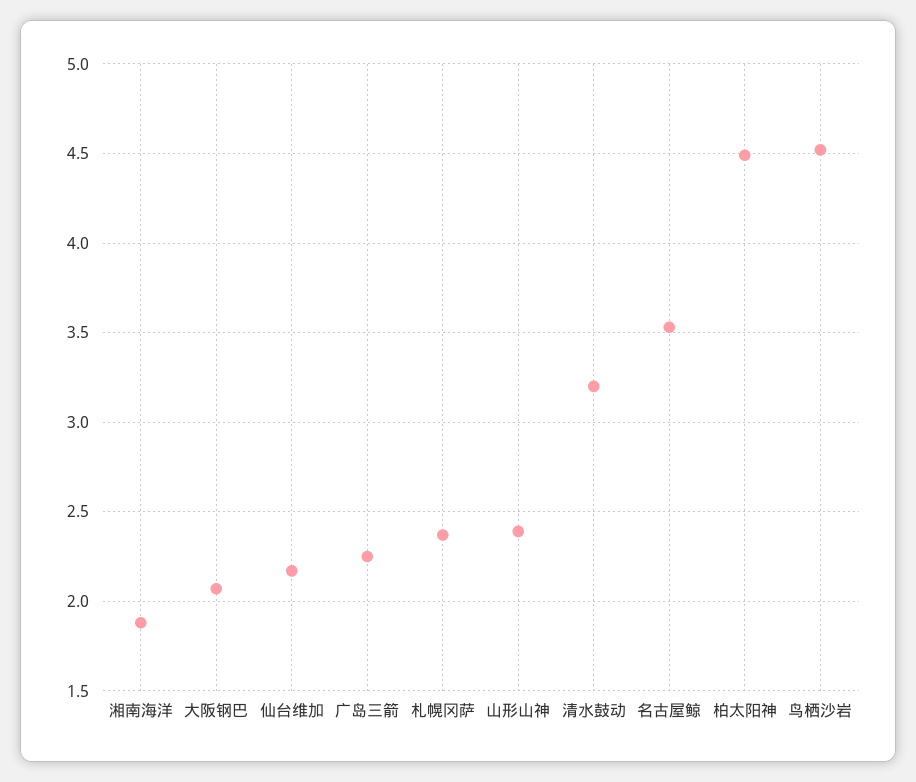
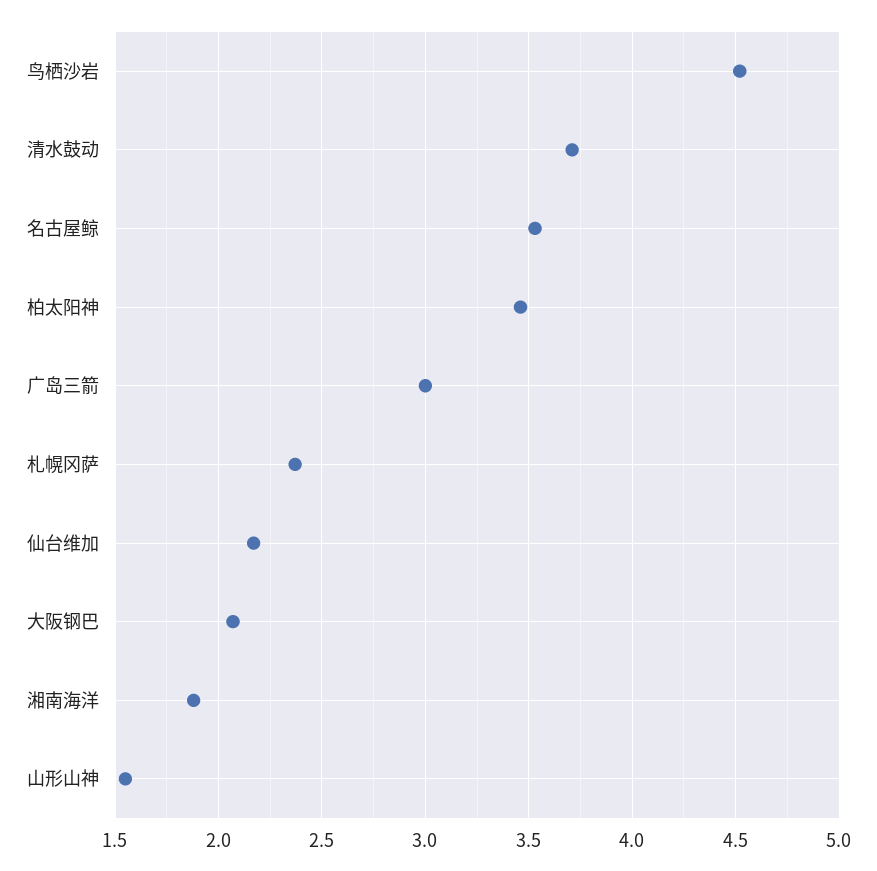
广岛三箭: 2.25 -> 3
山形山神: 2.4 -> 1.55
清水鼓动: 3.2 -> 3.7
柏太阳神: 4.5 -> 3.45

